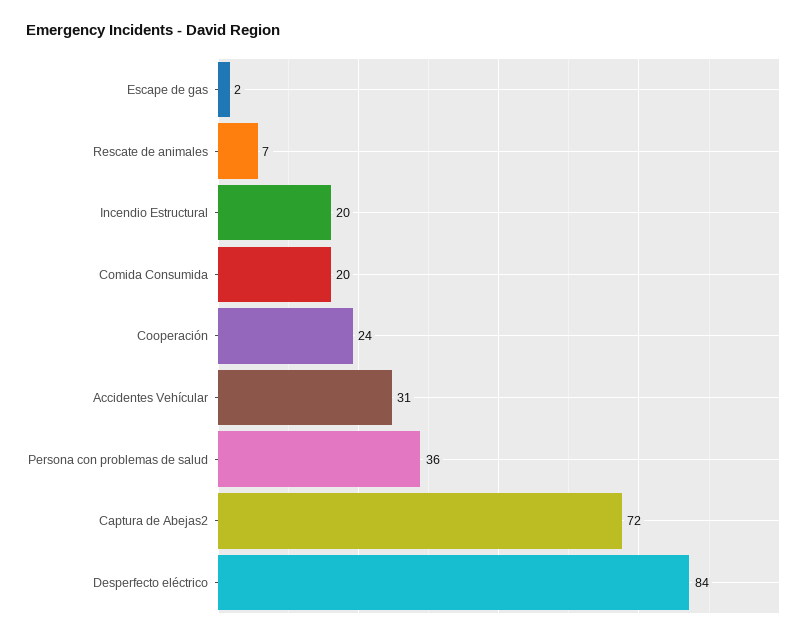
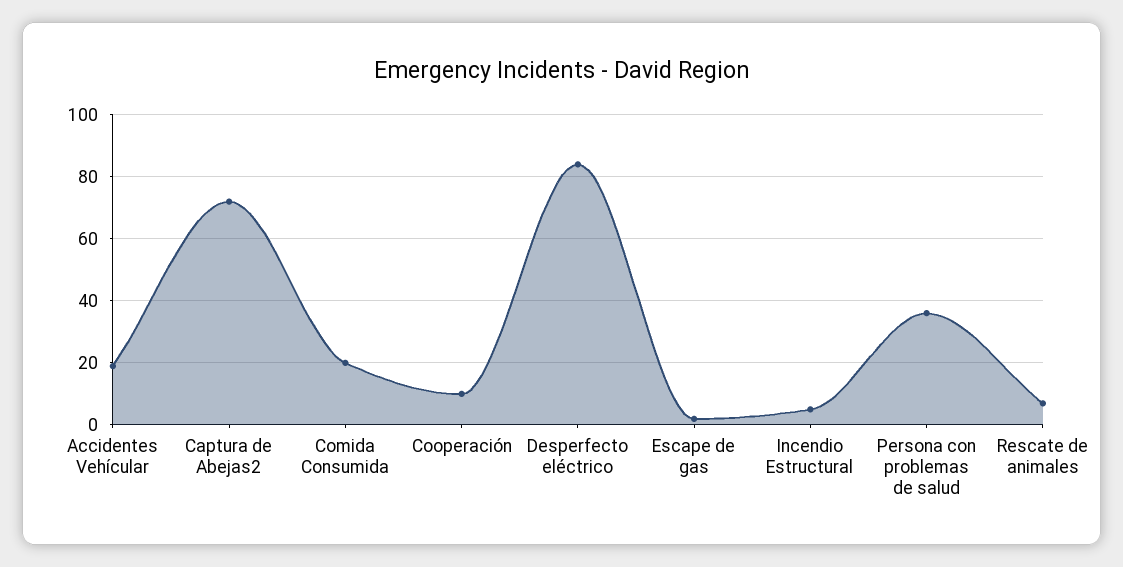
Incendio Estructural: 20 -> 5
Cooperación: 24 -> 10
Accidentes Vehícular: 31 -> 20

